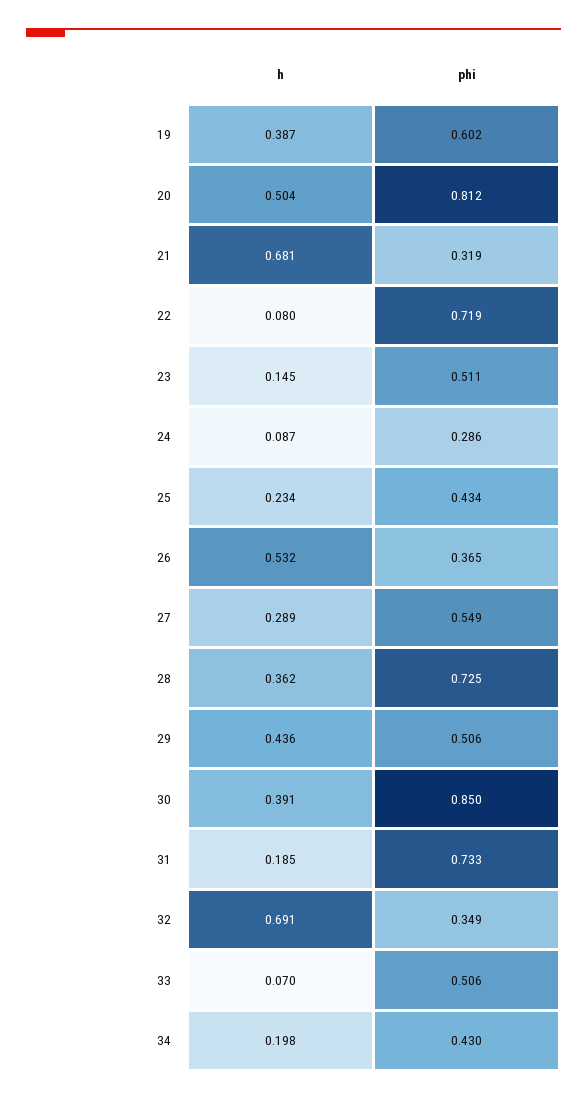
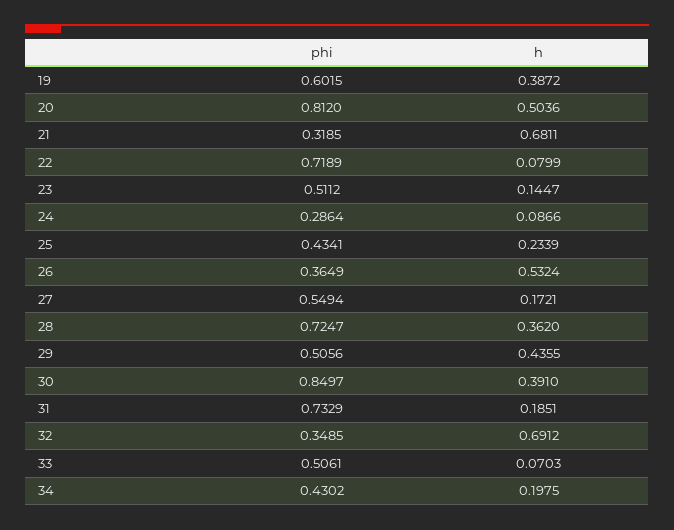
h, 27: 0.289 -> 0.1721

